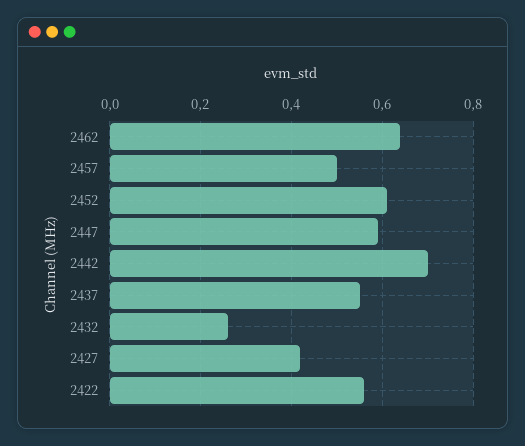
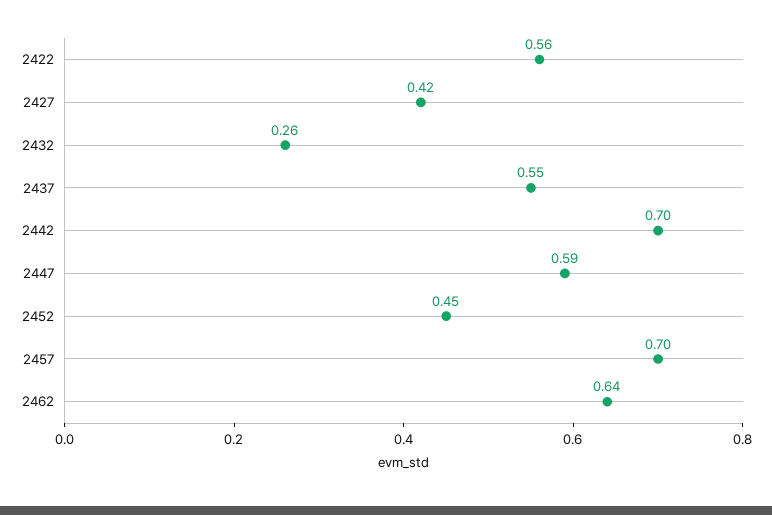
2457: 0.5 -> 0.7
2452: 0.6 -> 0.45

